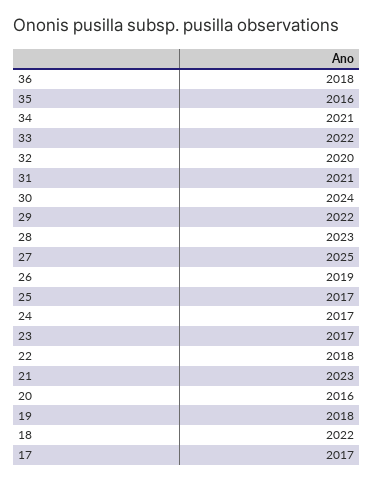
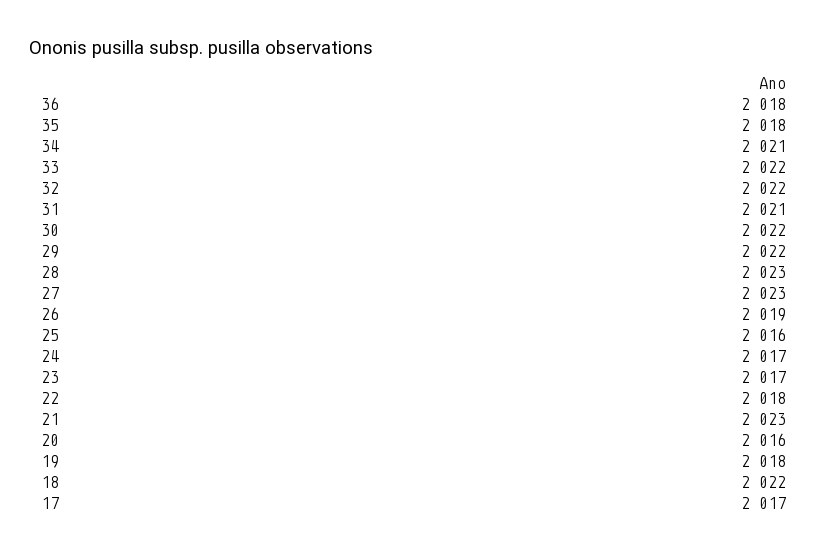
35: 2016 -> 2018
32: 2020 -> 2022
30: 2024 -> 2022
27: 2025 -> 2023
25: 2017 -> 2016

